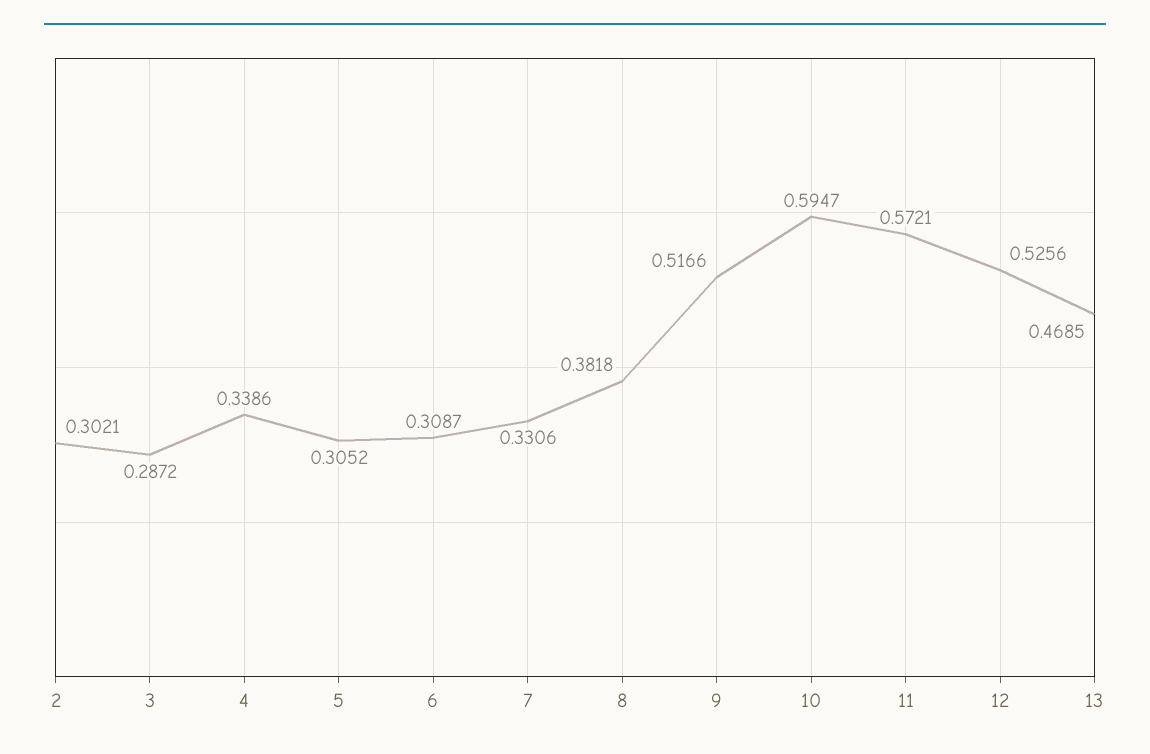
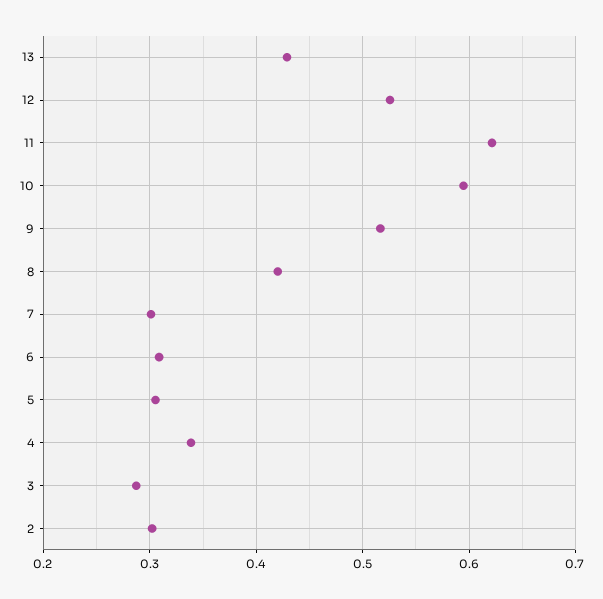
7: 0.3306 -> 0.3
8: 0.3818 -> 0.42
11: 0.5721 -> 0.62
13: 0.4685 -> 0.43

